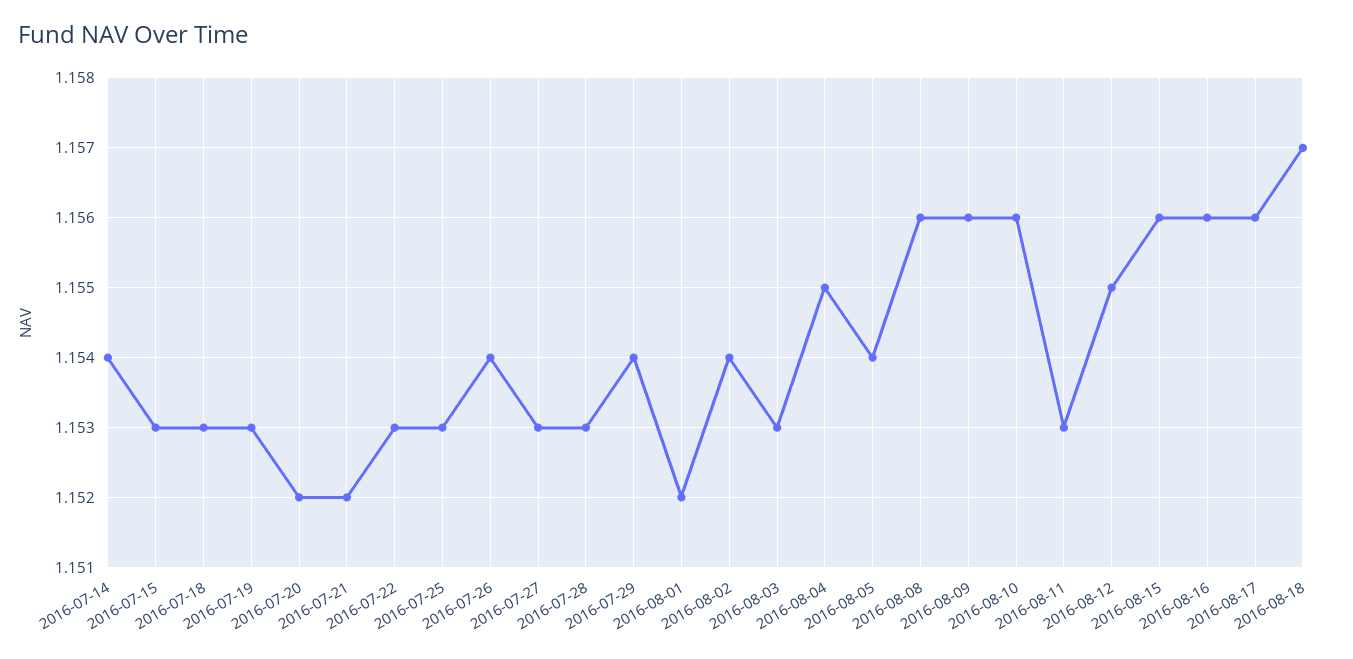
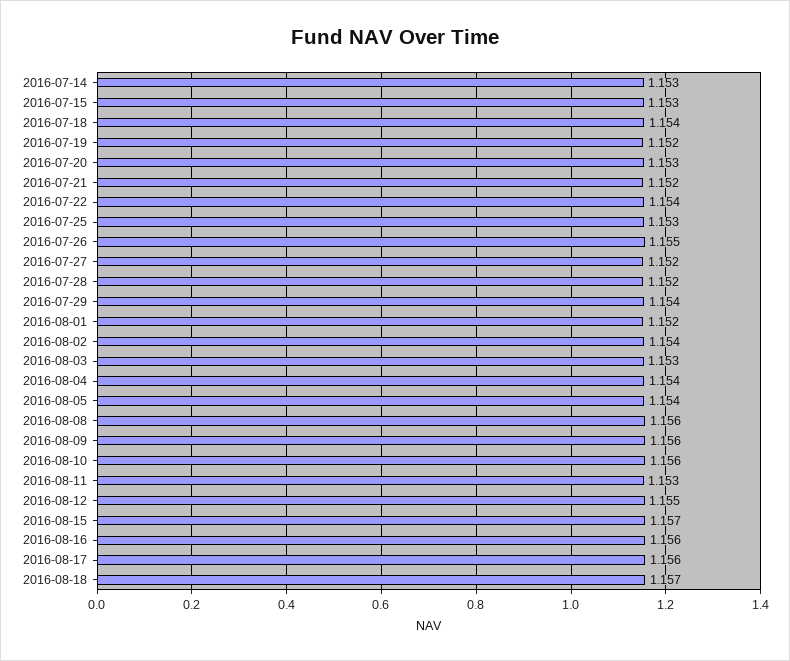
2016-07-14: 1.154 -> 1.153
2016-07-18: 1.153 -> 1.154
2016-07-19: 1.153 -> 1.152
2016-07-20: 1.152 -> 1.153
2016-07-22: 1.153 -> 1.154
2016-07-26: 1.154 -> 1.155
2016-07-27: 1.153 -> 1.152
2016-07-28: 1.153 -> 1.152
2016-08-04: 1.155 -> 1.154
2016-08-15: 1.156 -> 1.157

